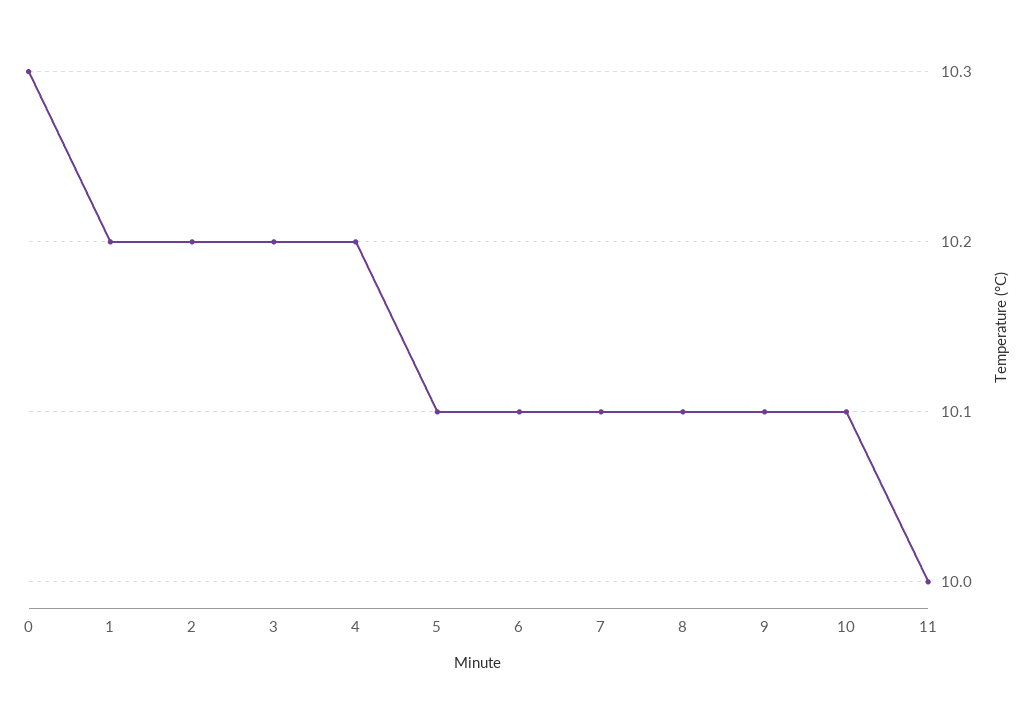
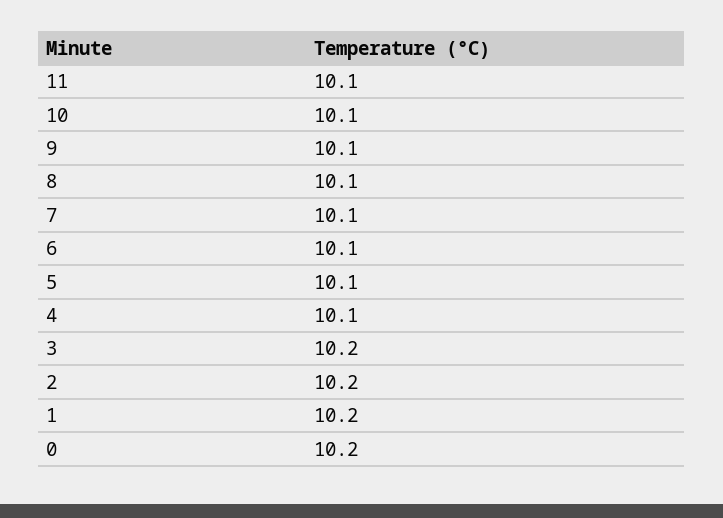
0: 10.3 -> 10.2
4: 10.2 -> 10.1
11: 10 -> 10.1

